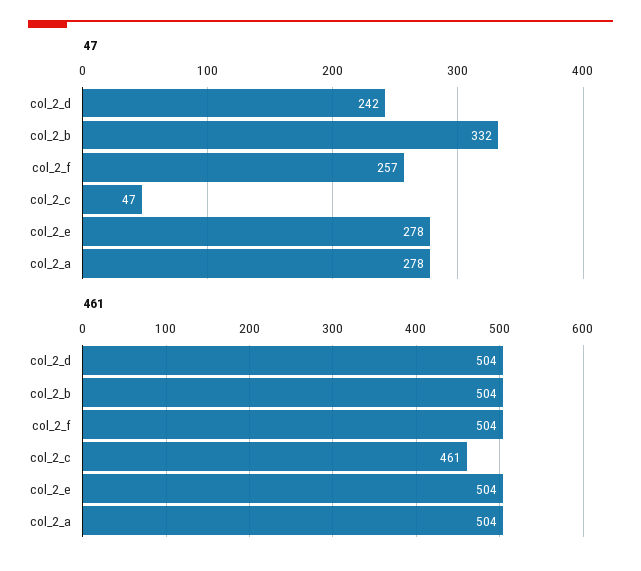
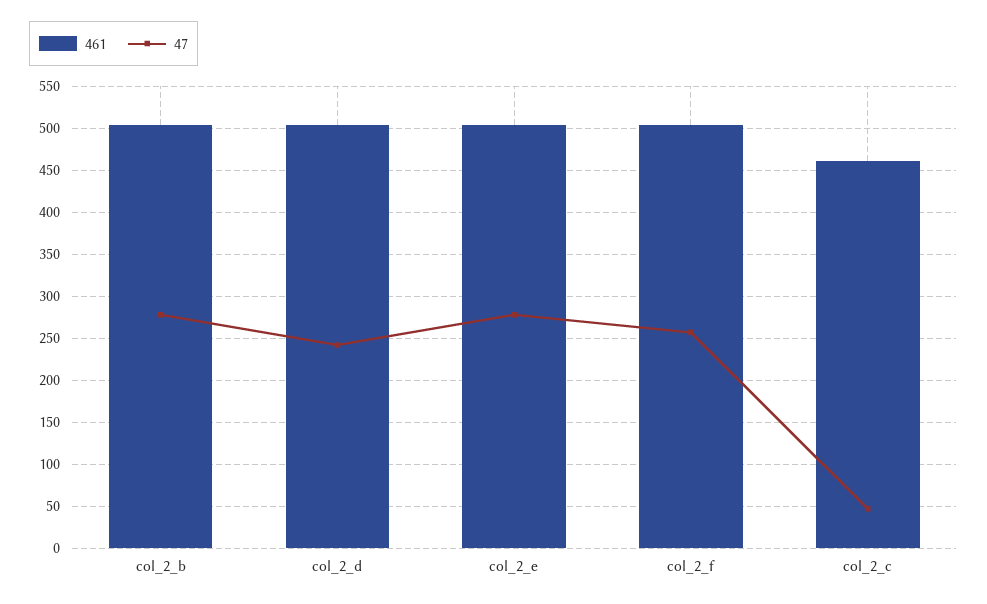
47, col_2_b: 332 -> 280
47, col_2_a: 278 -> none
461, col_2_a: 504 -> none

